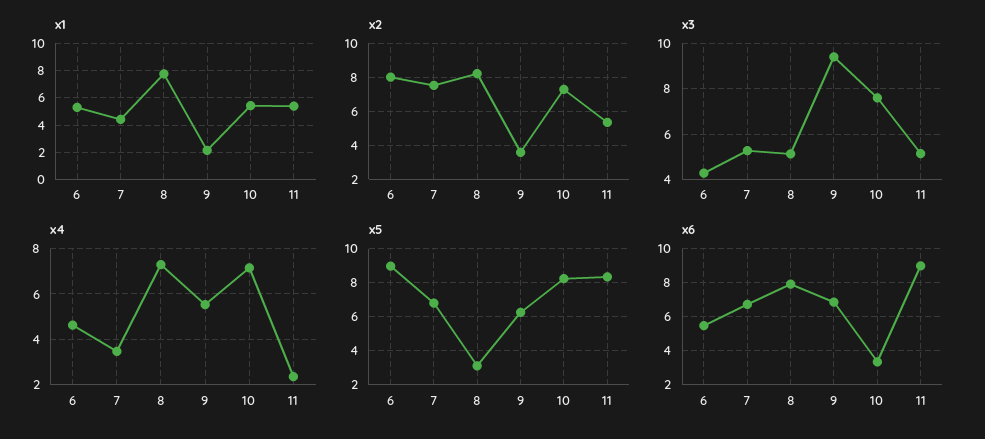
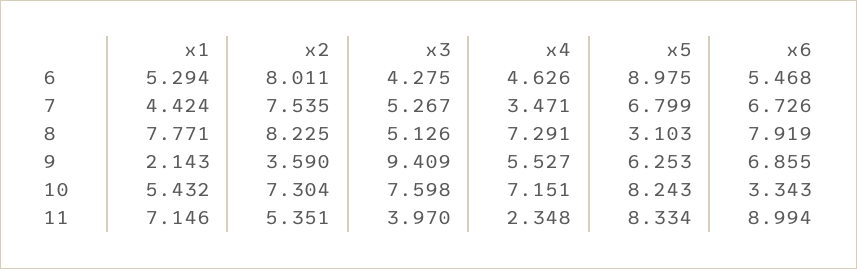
x1, 11: 5.5 -> 7.146
x3, 11: 5 -> 3.97

